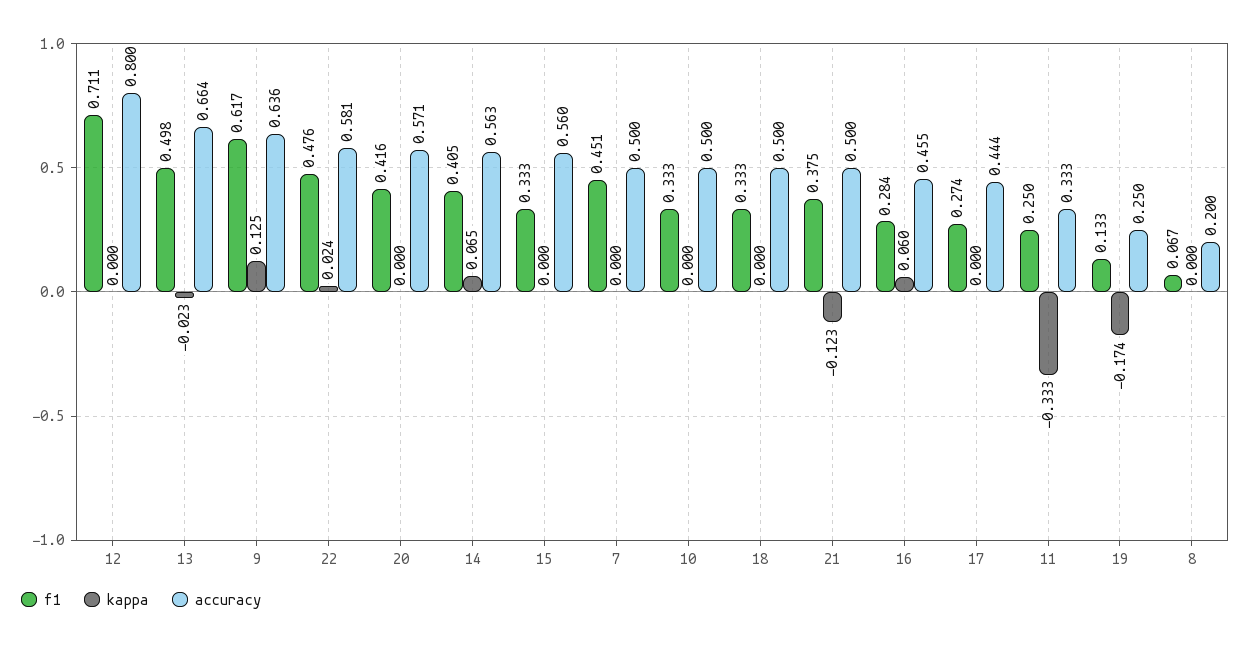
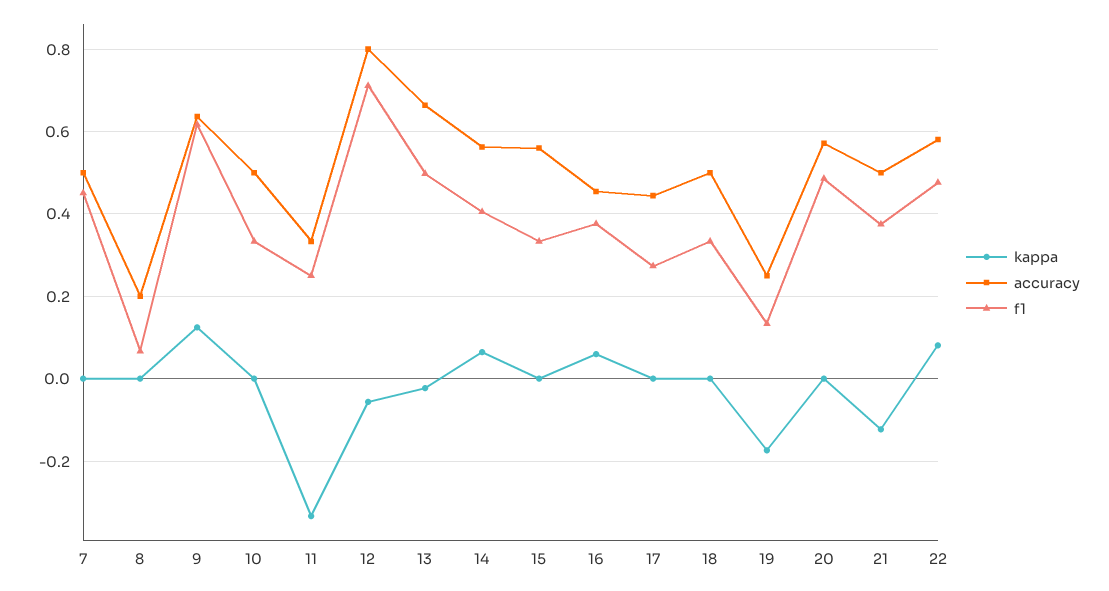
kappa, 12: 0 -> -0.06
kappa, 22: 0.024 -> 0.08
f1, 20: 0.416 -> 0.48
f1, 16: 0.284 -> 0.38

